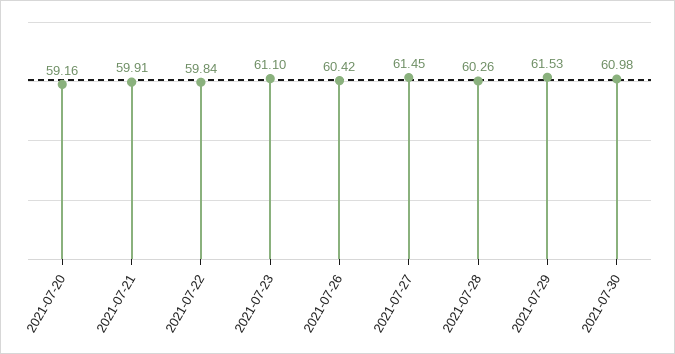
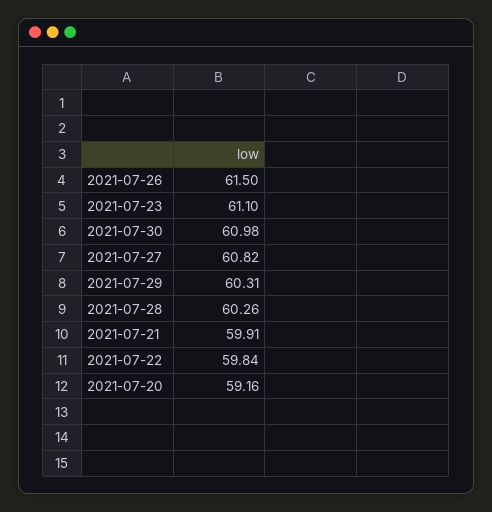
2021-07-26: 60.42 -> 61.5
2021-07-27: 61.45 -> 60.82
2021-07-29: 61.53 -> 60.31

